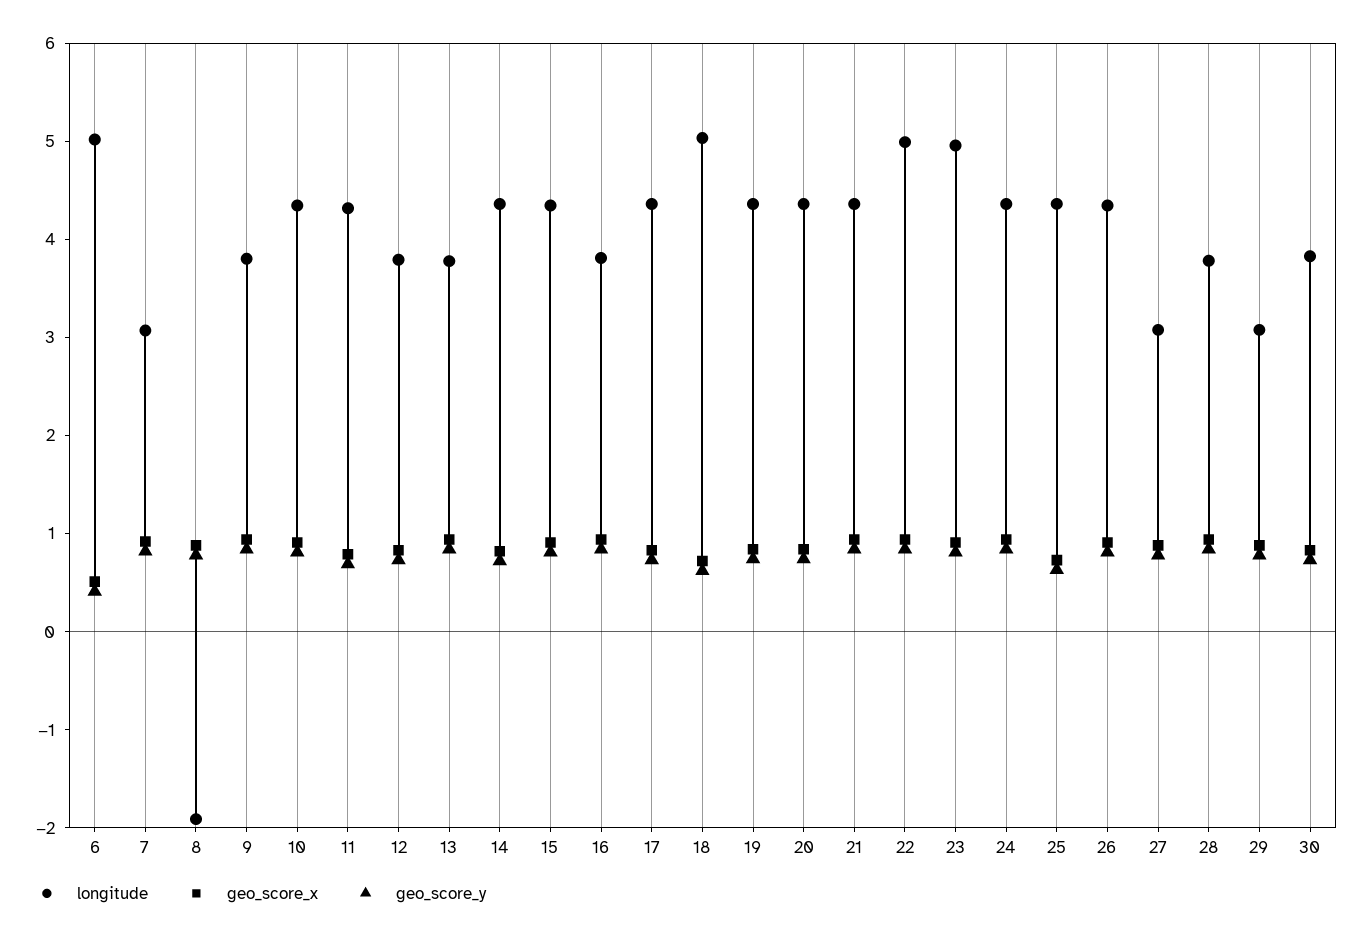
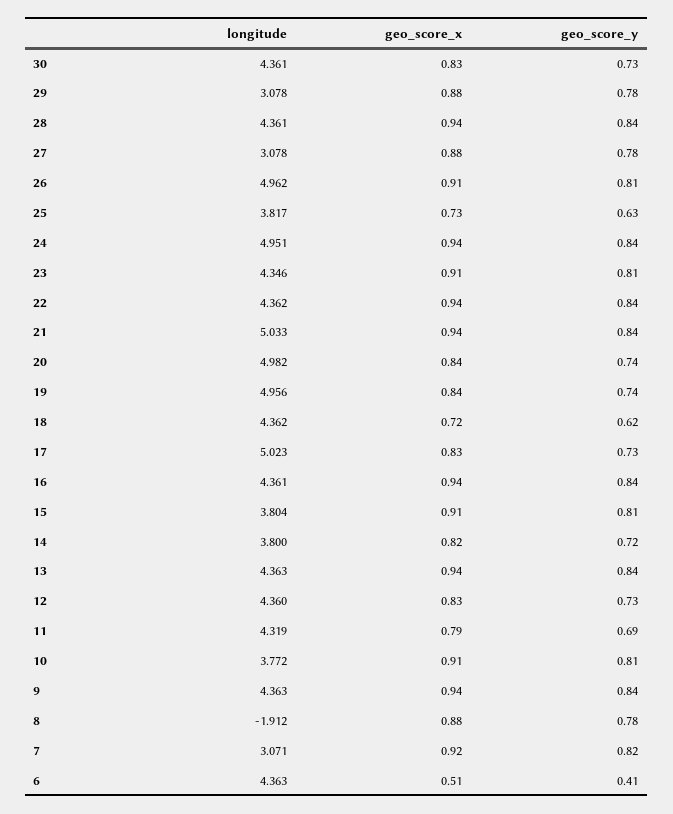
longitude, 6: 5 -> 4.363
longitude, 9: 3.8 -> 4.363
longitude, 10: 4.4 -> 3.772
longitude, 12: 3.8 -> 4.36
longitude, 13: 3.8 -> 4.363
longitude, 14: 4.4 -> 3.8
longitude, 15: 4.4 -> 3.804
longitude, 16: 3.8 -> 4.361
longitude, 17: 4.4 -> 5.023
longitude, 18: 5 -> 4.362
longitude, 19: 4.4 -> 4.956
longitude, 20: 4.4 -> 4.982
longitude, 21: 4.4 -> 5.033
longitude, 22: 5 -> 4.362
longitude, 23: 5 -> 4.346
longitude, 24: 4.4 -> 4.951
longitude, 25: 4.4 -> 3.817
longitude, 26: 4.4 -> 4.962
longitude, 28: 3.8 -> 4.361
longitude, 30: 3.8 -> 4.361

